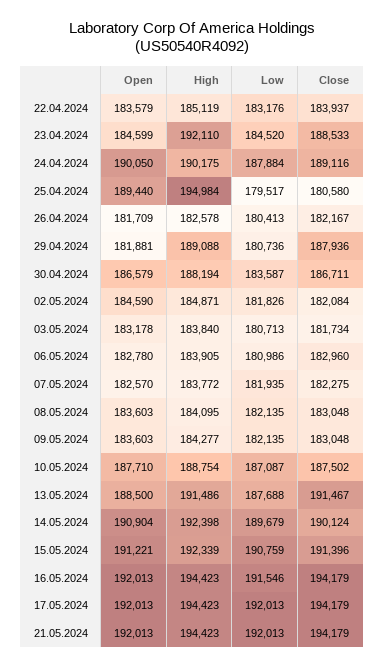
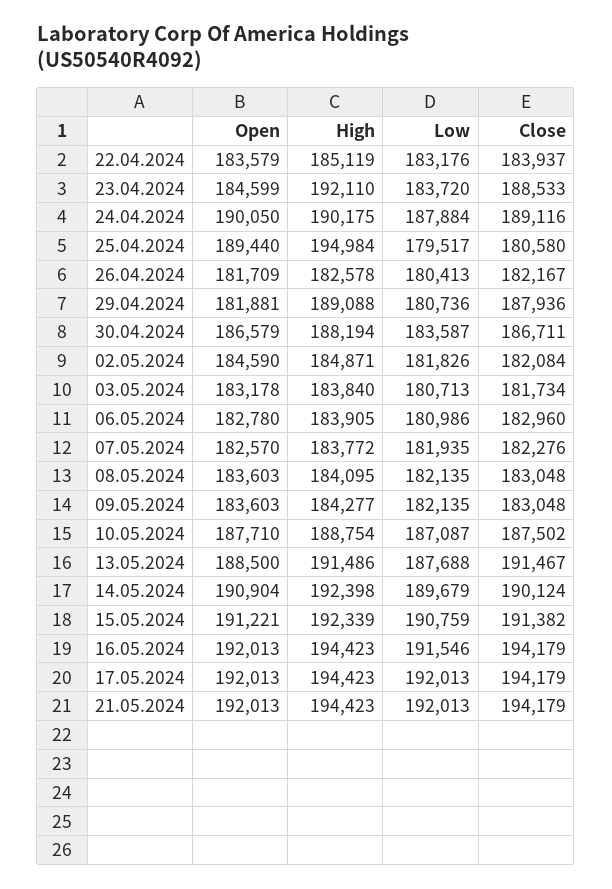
Low, 23.04.2024: 184520 -> 183720
Close, 07.05.2024: 182275 -> 182276
Close, 15.05.2024: 191396 -> 191382

